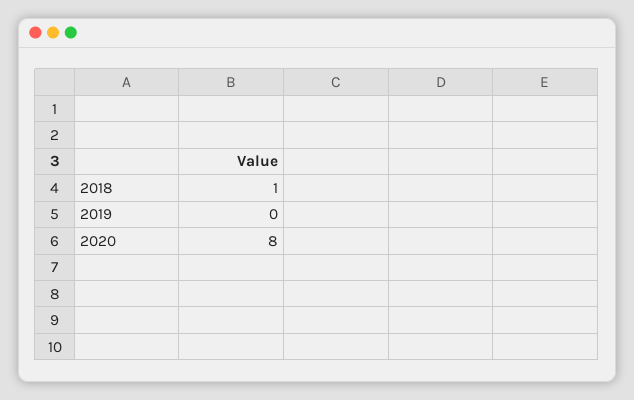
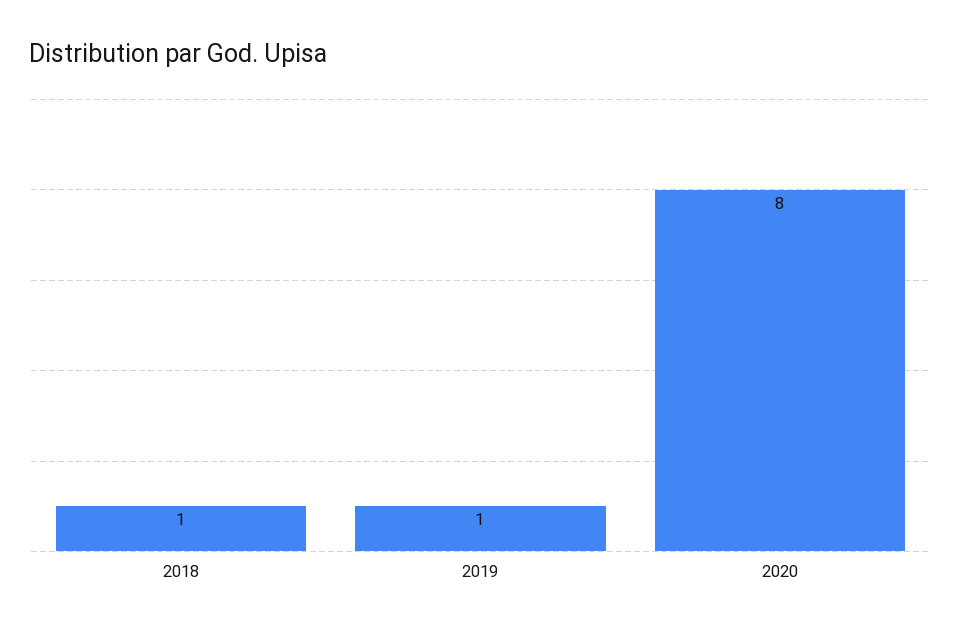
2019: 0 -> 1

